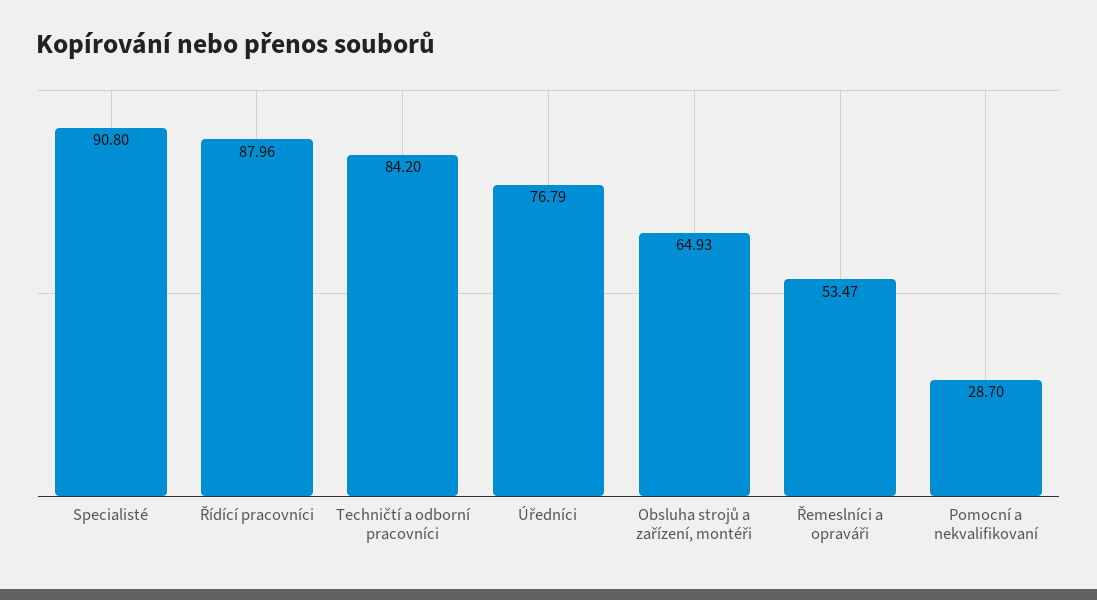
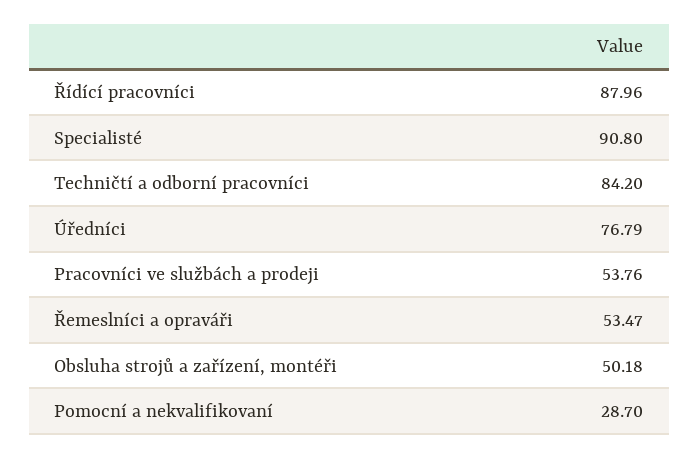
Obsluha strojů a zařízení, montéři: 64.93 -> 50.18
Pracovníci ve službách a prodeji: none -> 53.76

